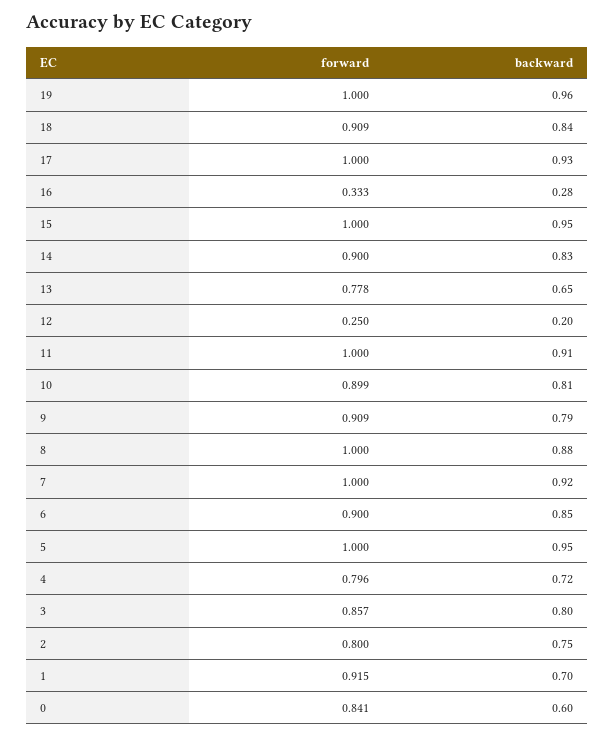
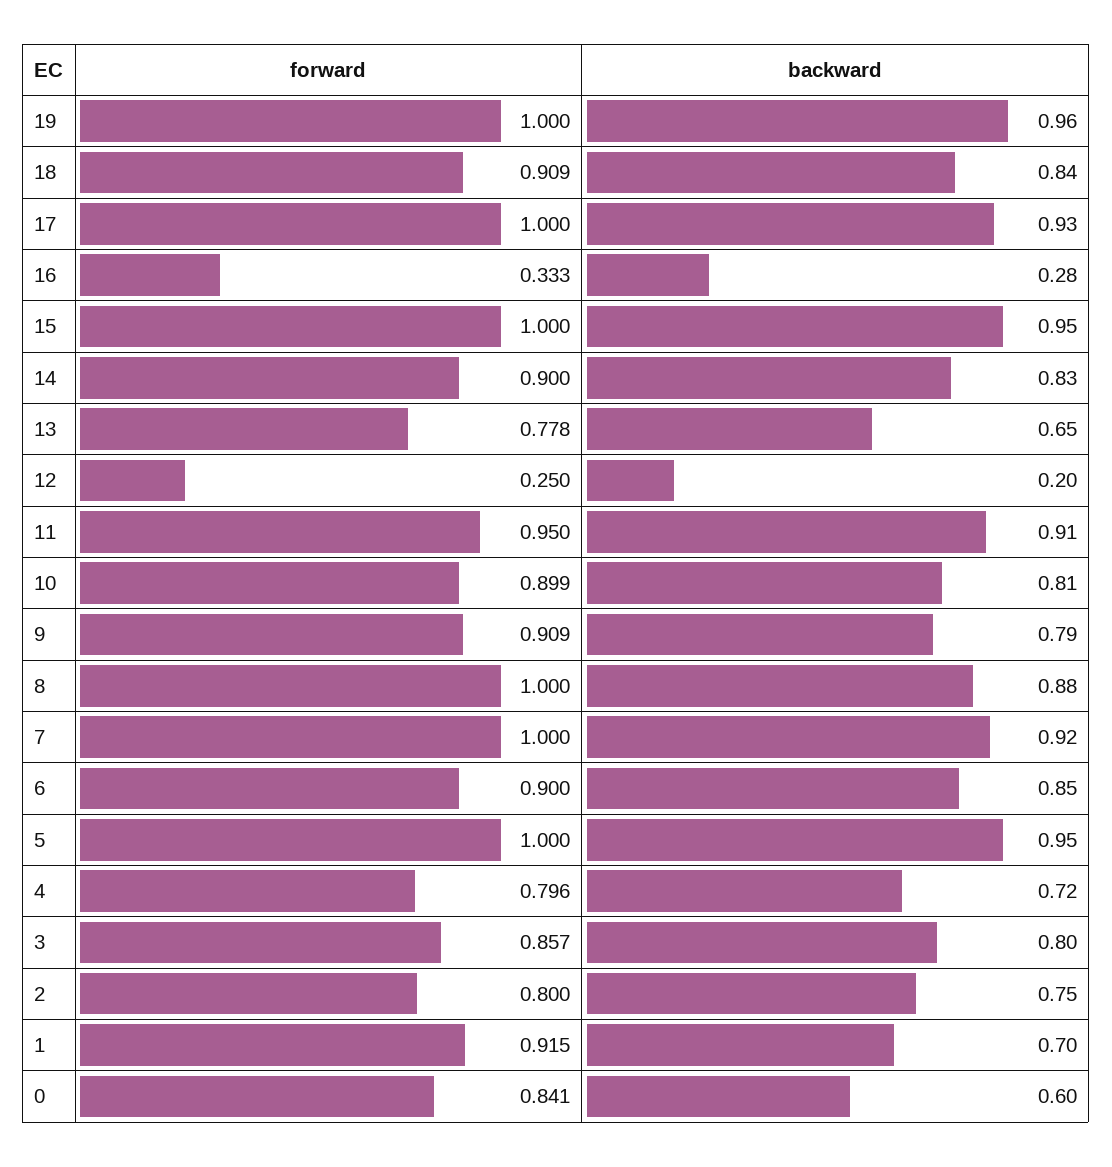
forward, 11: 1 -> 0.95

